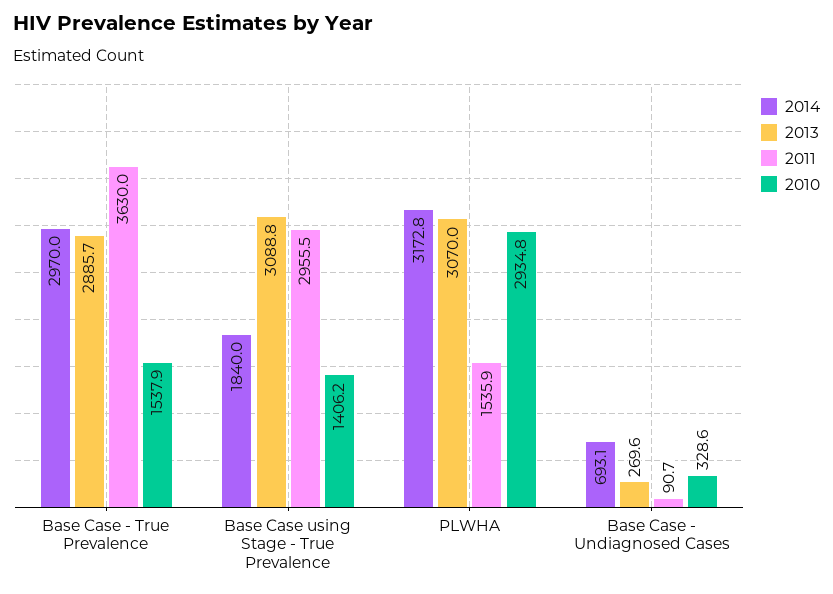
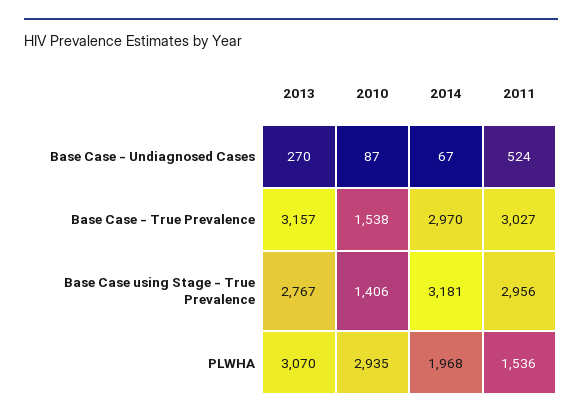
2013, Base Case - True Prevalence: 2885.7 -> 3157
2011, Base Case - True Prevalence: 3630 -> 3027
2014, Base Case using Stage - True Prevalence: 1840 -> 3181
2013, Base Case using Stage - True Prevalence: 3088.8 -> 2767
2014, PLWHA: 3172.8 -> 1968
2014, Base Case - Undiagnosed Cases: 693.1 -> 67
2011, Base Case - Undiagnosed Cases: 90.7 -> 524
2010, Base Case - Undiagnosed Cases: 328.6 -> 87

